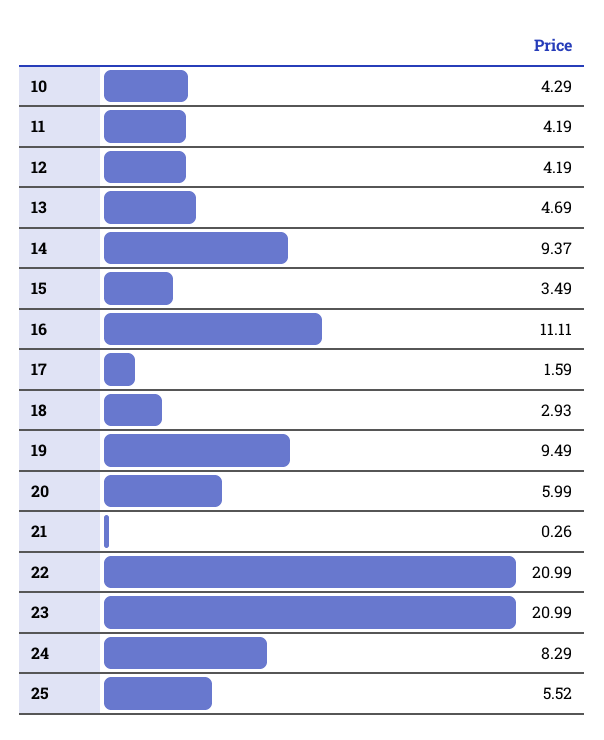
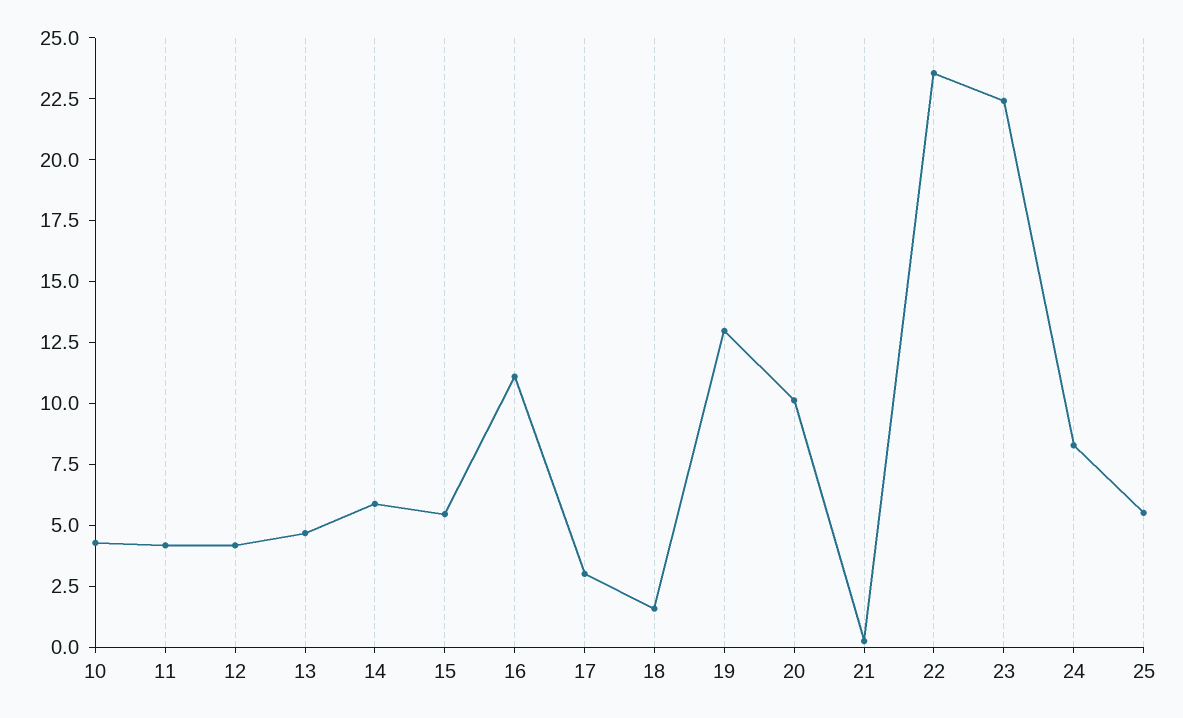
14: 9.37 -> 6
15: 3.49 -> 5.5
17: 1.59 -> 3
18: 2.93 -> 1.5
19: 9.49 -> 13
20: 5.99 -> 10
22: 20.99 -> 23.5
23: 20.99 -> 22.5

